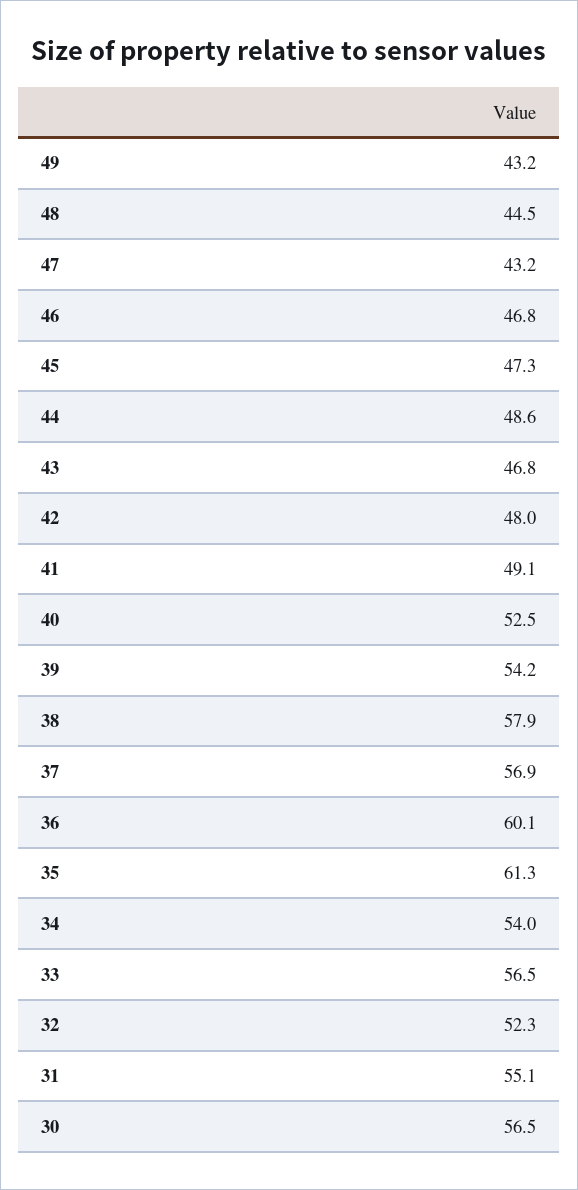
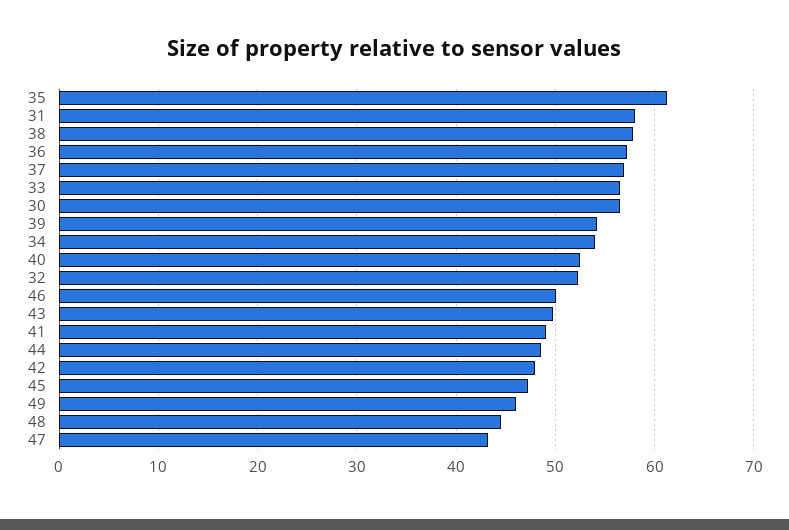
49: 43.2 -> 46
46: 46.8 -> 50
43: 46.8 -> 50
36: 60.1 -> 57
31: 55.1 -> 58

